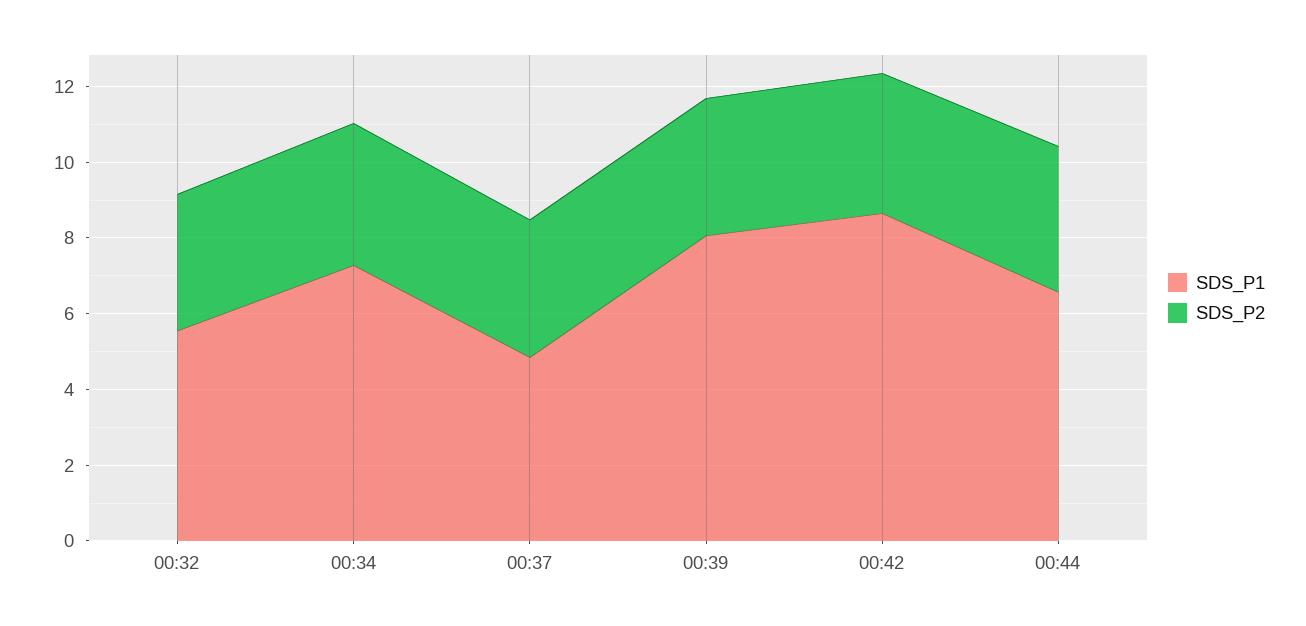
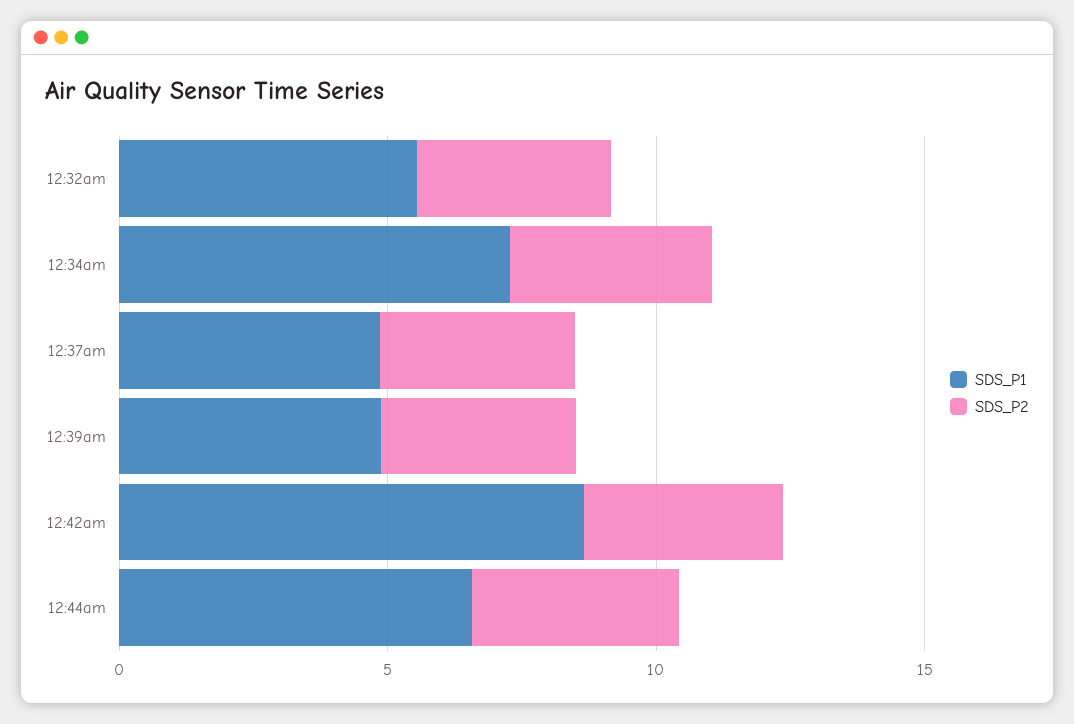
SDS_P1, 00:39: 8 -> 5

